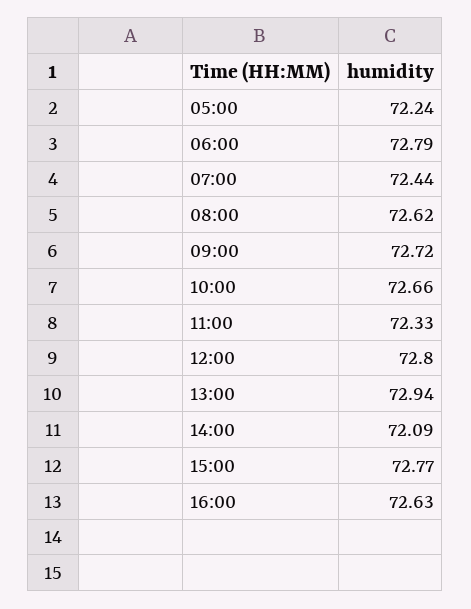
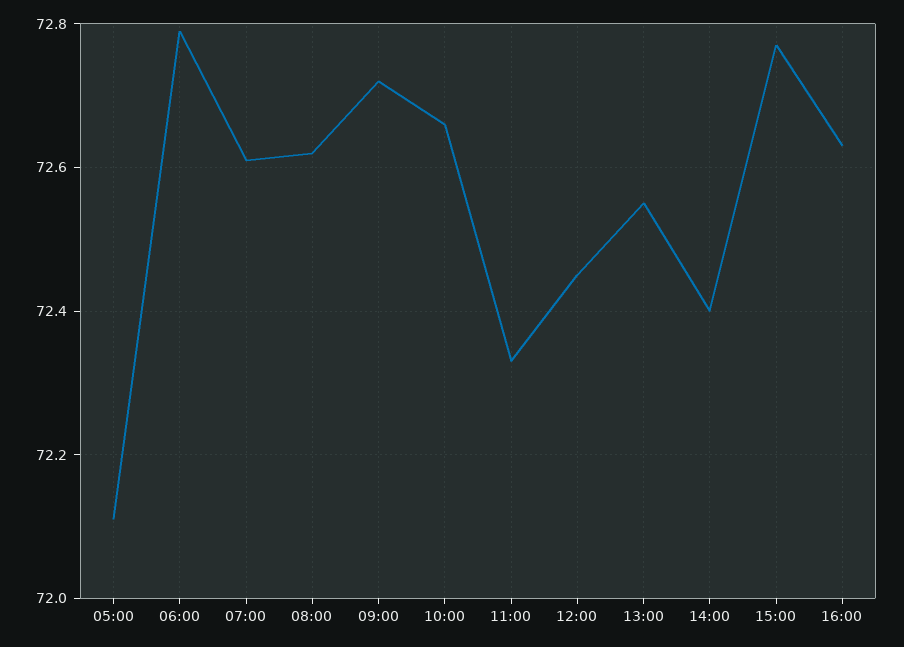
05:00: 72.24 -> 72.1
07:00: 72.44 -> 72.6
12:00: 72.8 -> 72.45
13:00: 72.94 -> 72.55
14:00: 72.09 -> 72.4

